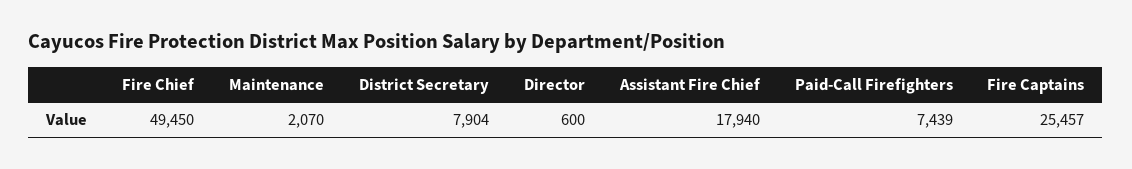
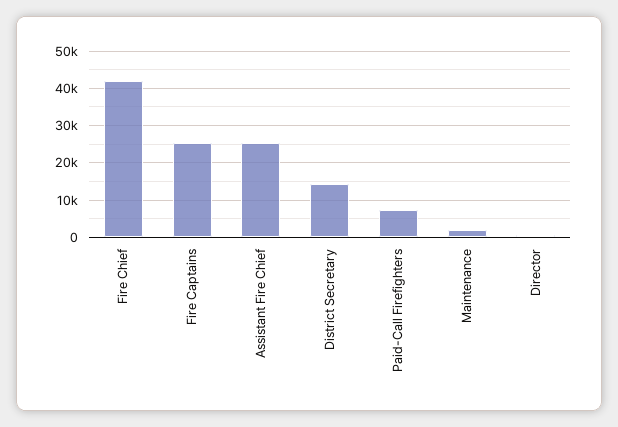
Fire Chief: 49450 -> 42000
District Secretary: 7904 -> 14000
Assistant Fire Chief: 17940 -> 26000

